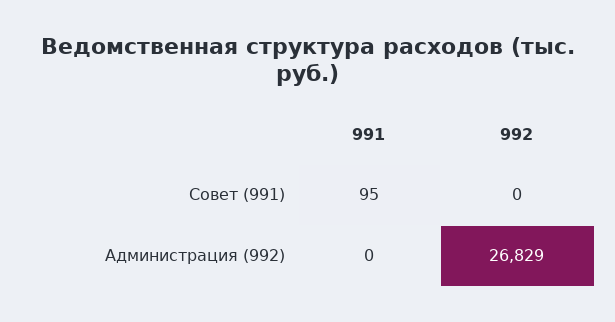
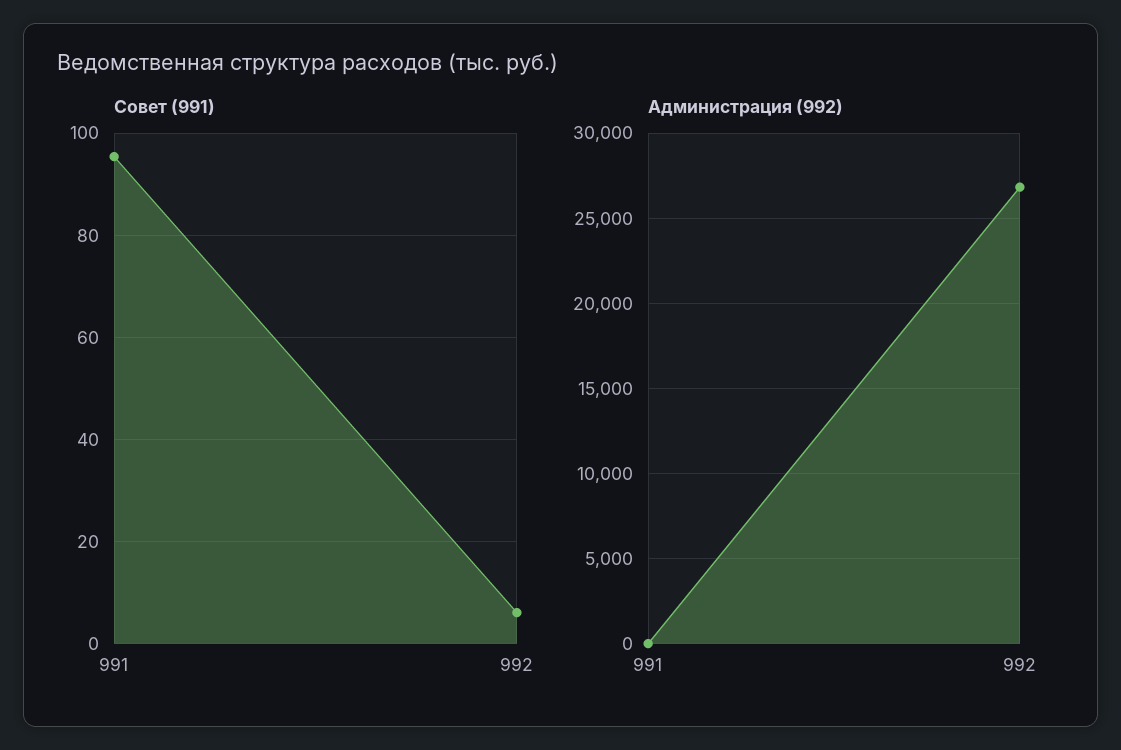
Совет (991), 992: 0 -> 6

